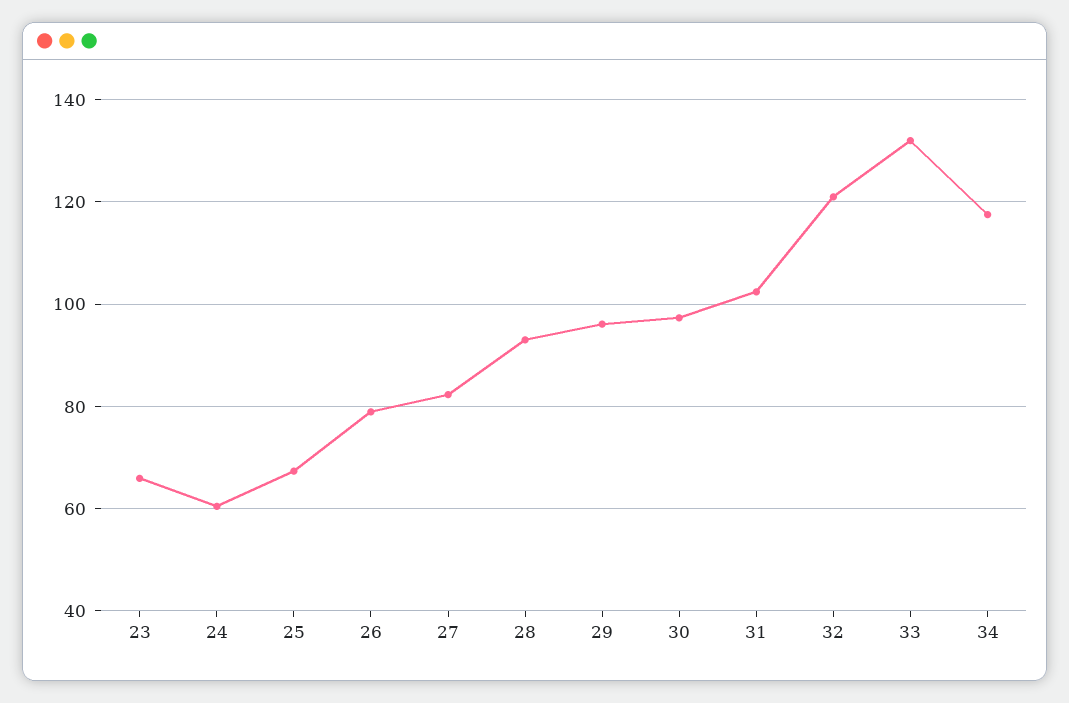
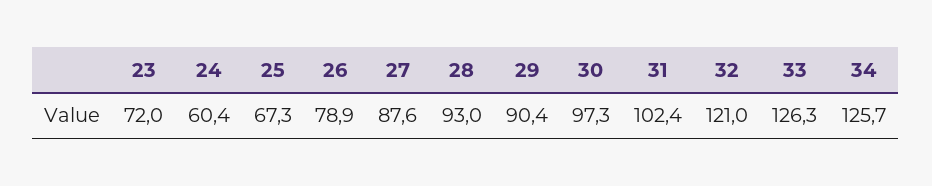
23: 66 -> 72
27: 82 -> 87.6
29: 96 -> 90.4
33: 132 -> 126.3
34: 118 -> 125.7

